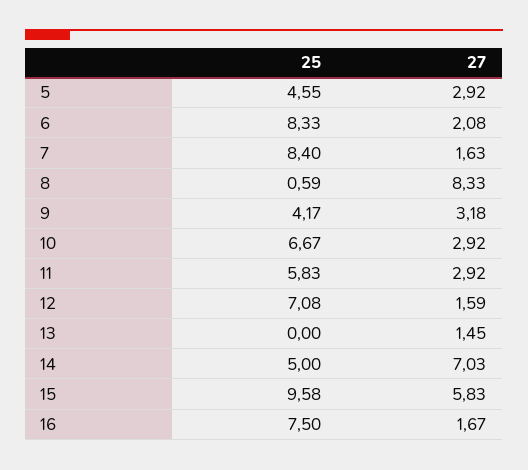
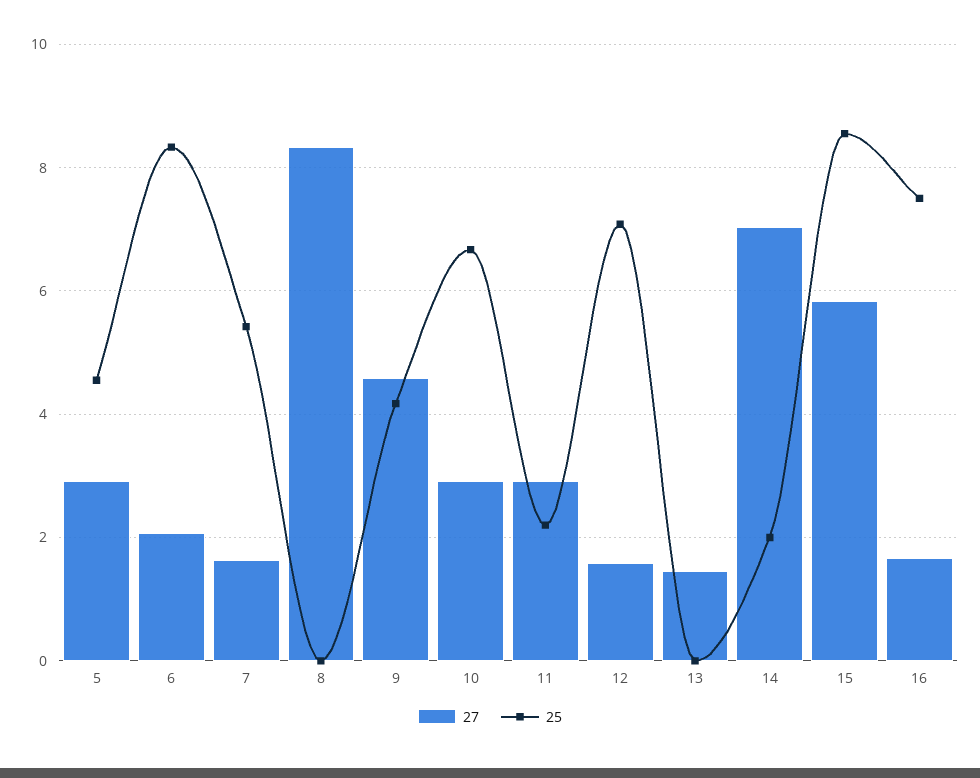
25, 7: 8.4 -> 5.4
25, 8: 0.59 -> 0
27, 9: 3.18 -> 4.6
25, 11: 5.83 -> 2.2
25, 14: 5 -> 2
25, 15: 9.58 -> 8.6

